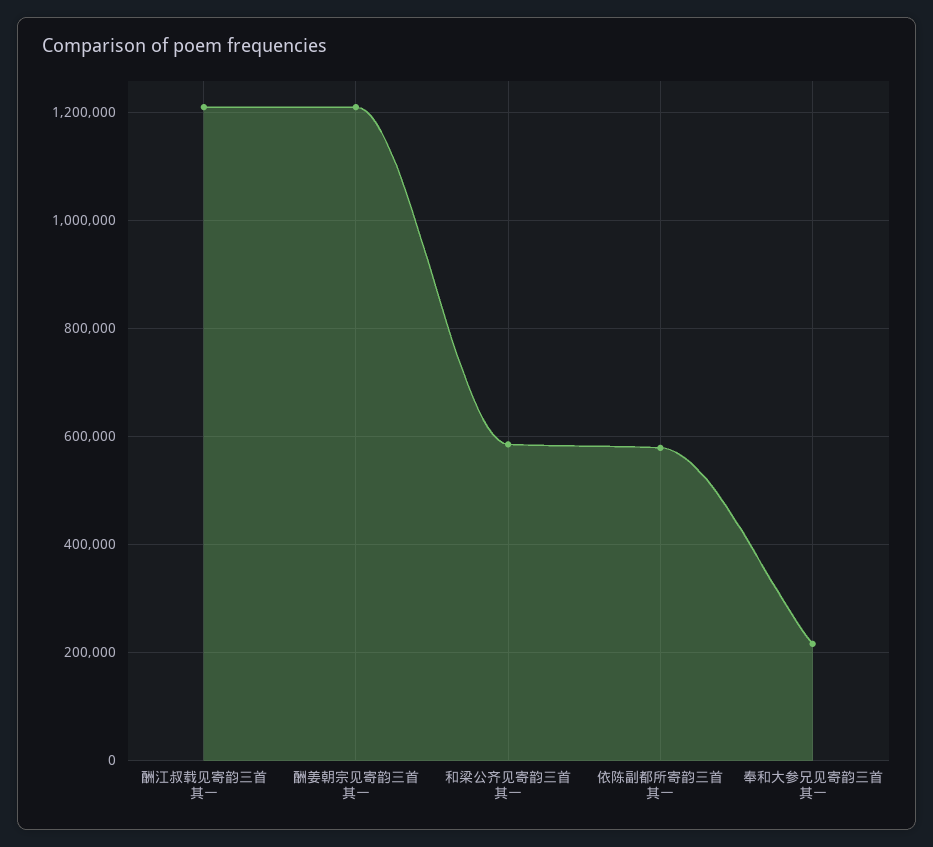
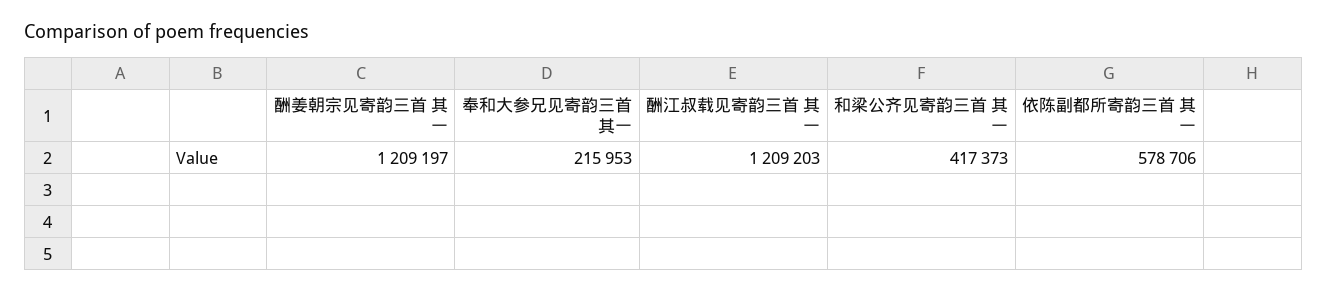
和梁公齐见寄韵三首 其一: 580000 -> 417373

